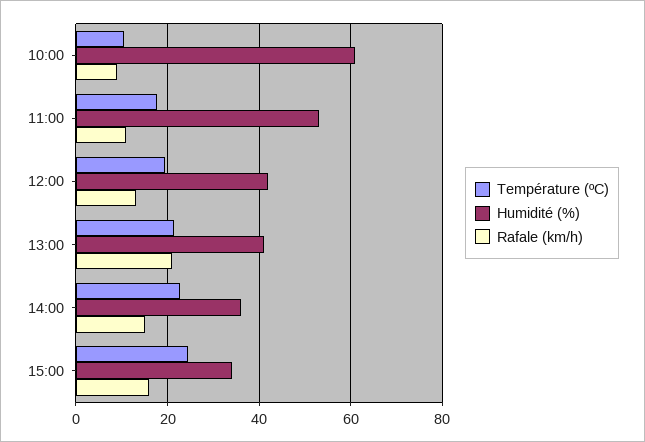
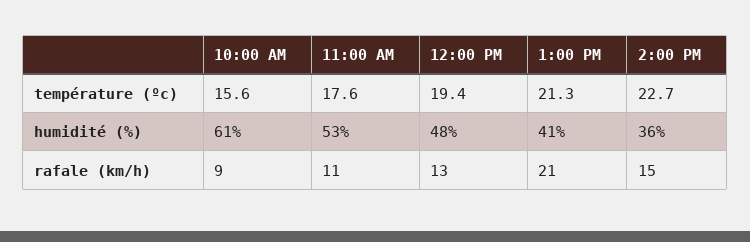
Température (ºC), 10:00: 10 -> 15.6
Humidité (%), 12:00: 42 -> 48
Température (ºC), 15:00: 24 -> none
Humidité (%), 15:00: 34 -> none
Rafale (km/h), 15:00: 16 -> none

